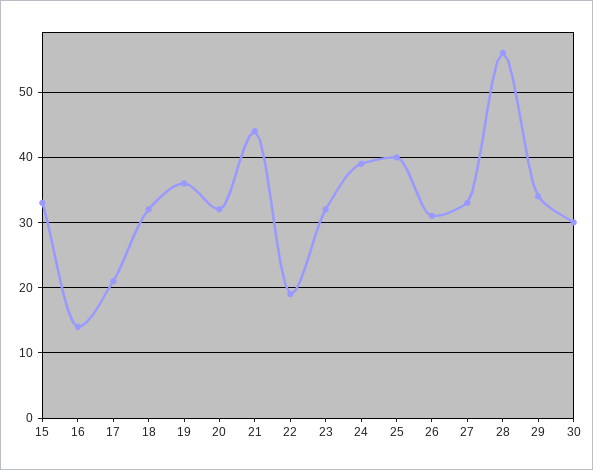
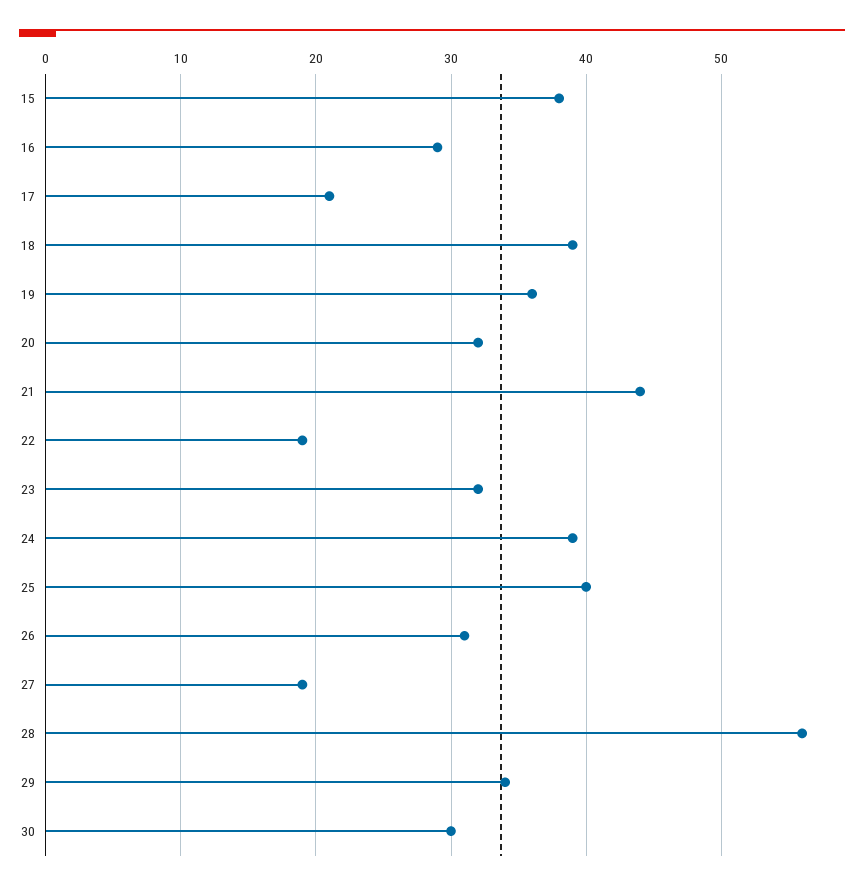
15: 33 -> 38
16: 14 -> 29
18: 32 -> 39
27: 33 -> 19

